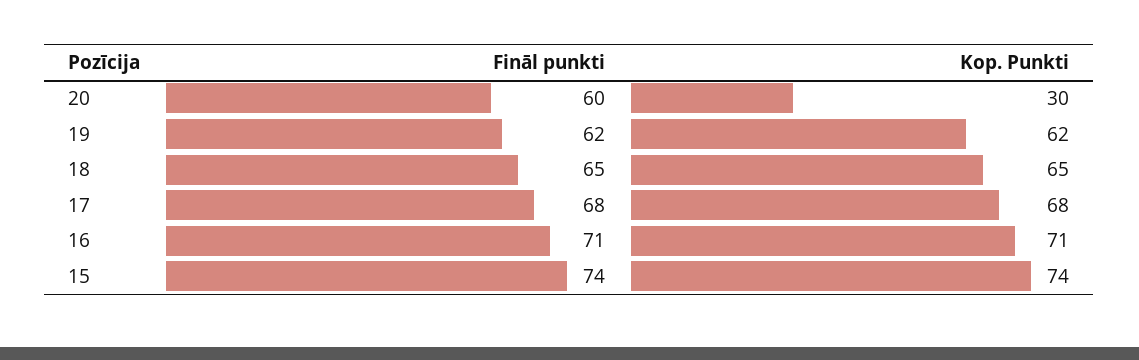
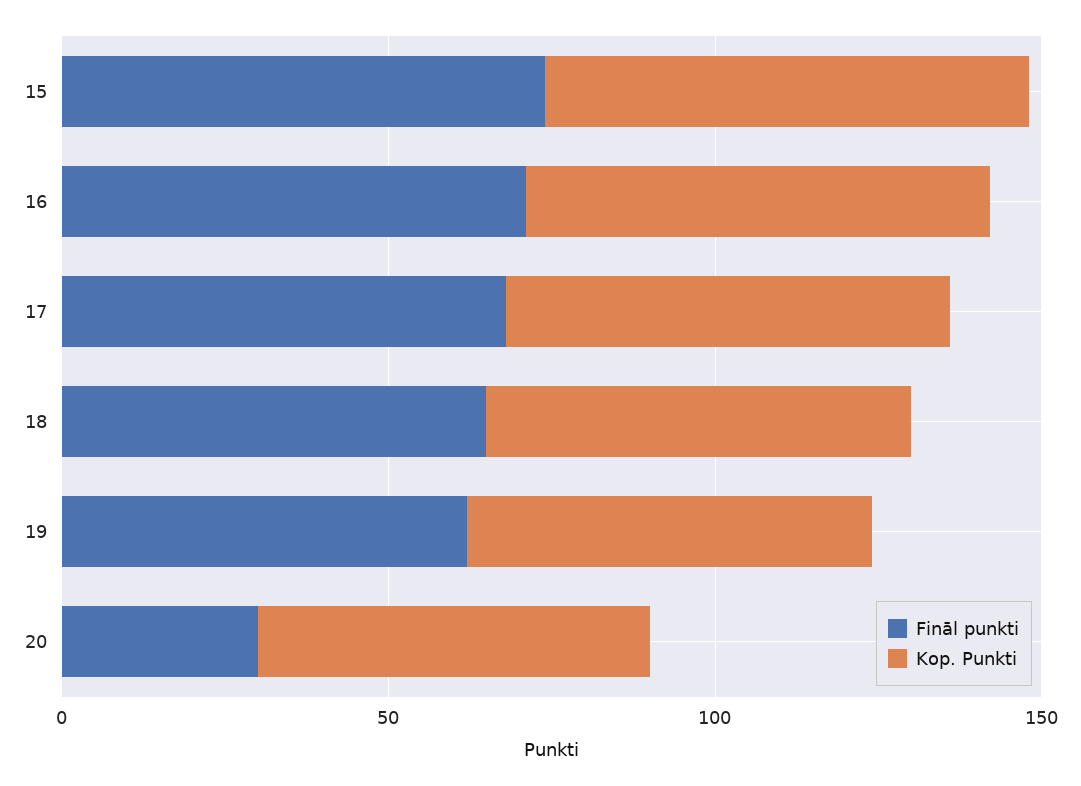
Fināl punkti, 20: 60 -> 30
Kop. Punkti, 20: 30 -> 60

